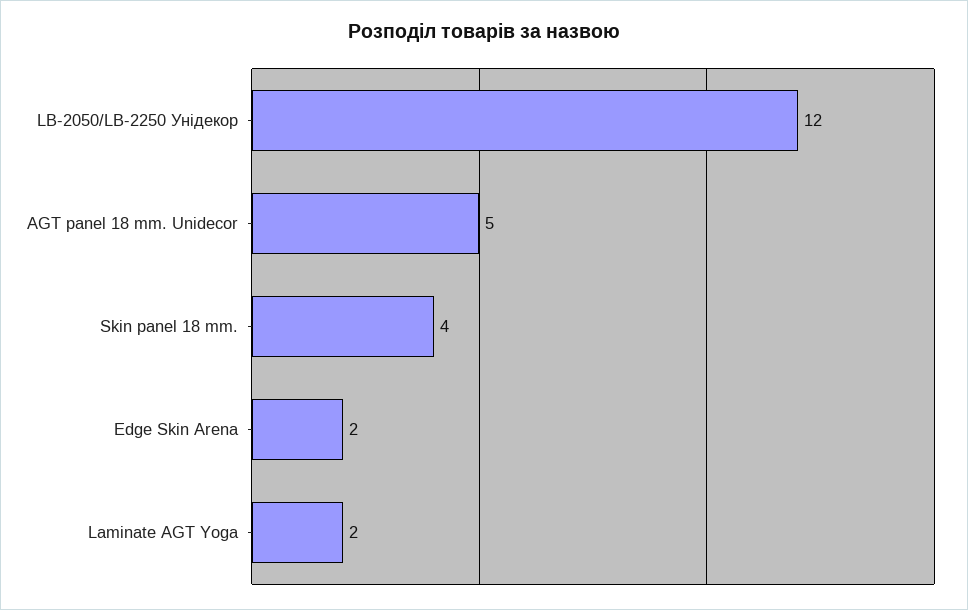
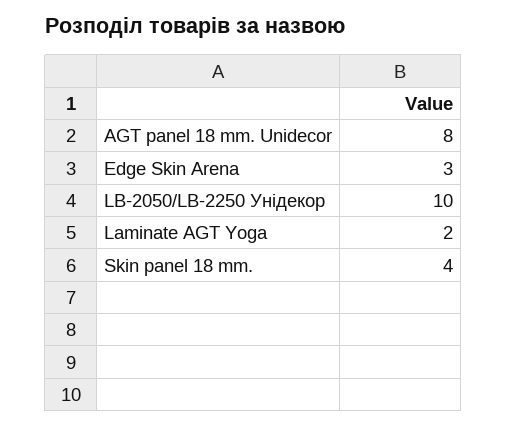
LB-2050/LB-2250 Унідекор: 12 -> 10
AGT panel 18 mm. Unidecor: 5 -> 8
Edge Skin Arena: 2 -> 3

